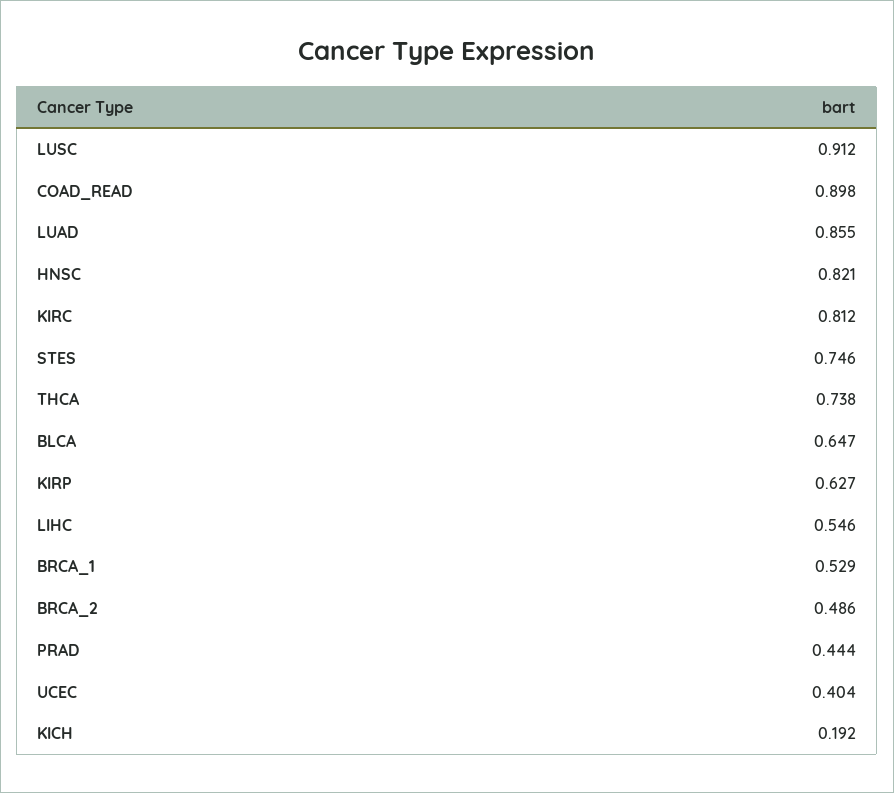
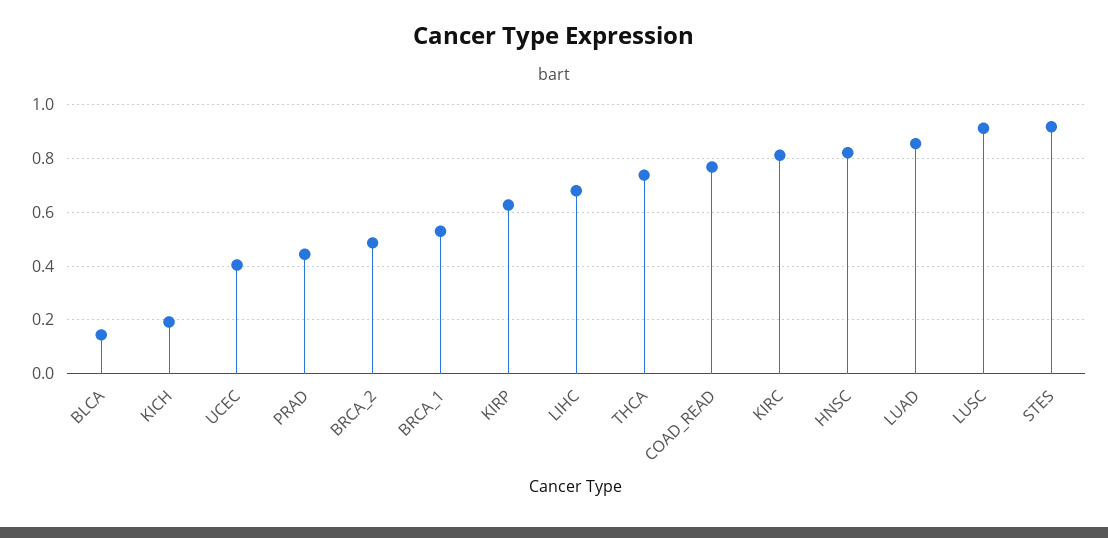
COAD_READ: 0.898 -> 0.775
STES: 0.746 -> 0.925
BLCA: 0.647 -> 0.15
LIHC: 0.546 -> 0.675

